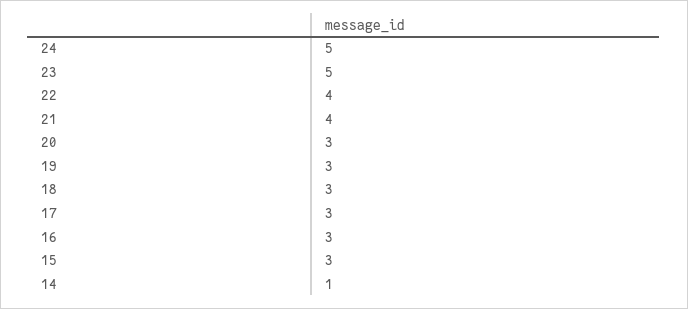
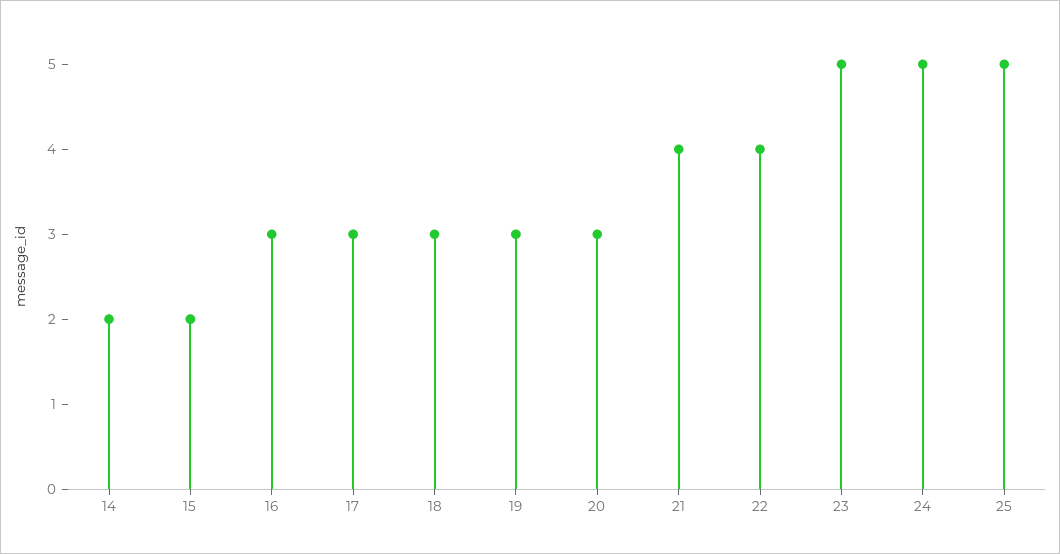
15: 3 -> 2
14: 1 -> 2
25: none -> 5

